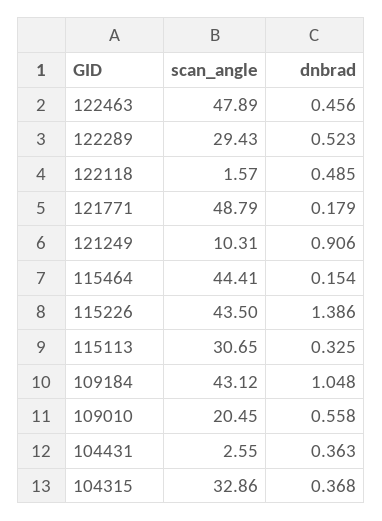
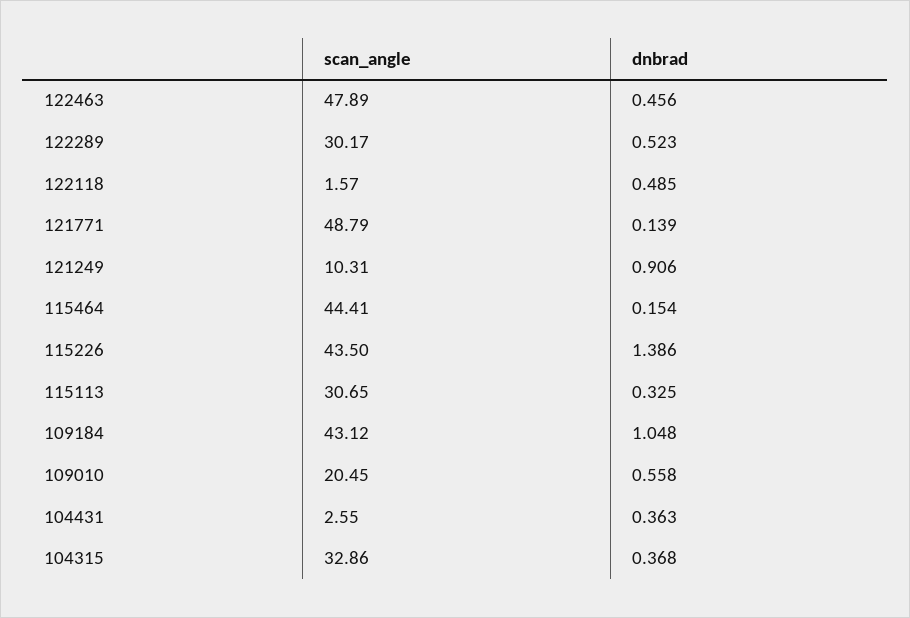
scan_angle, 122289: 29.43 -> 30.17
dnbrad, 121771: 0.179 -> 0.139

